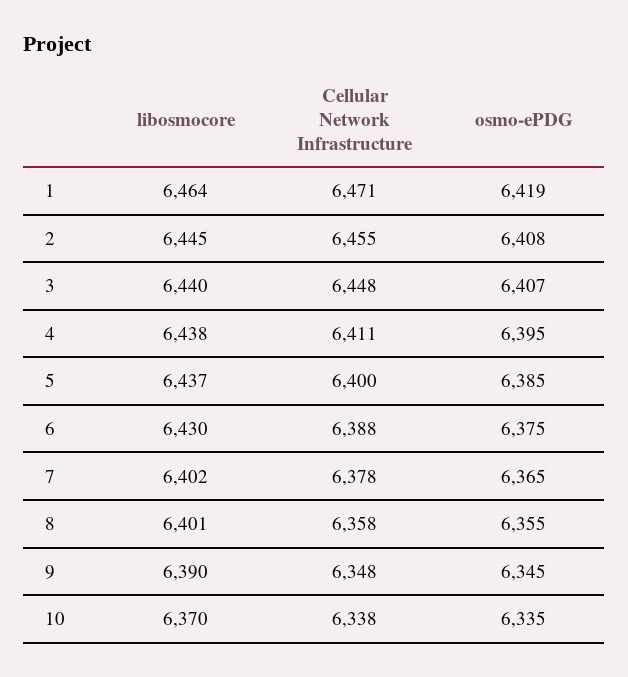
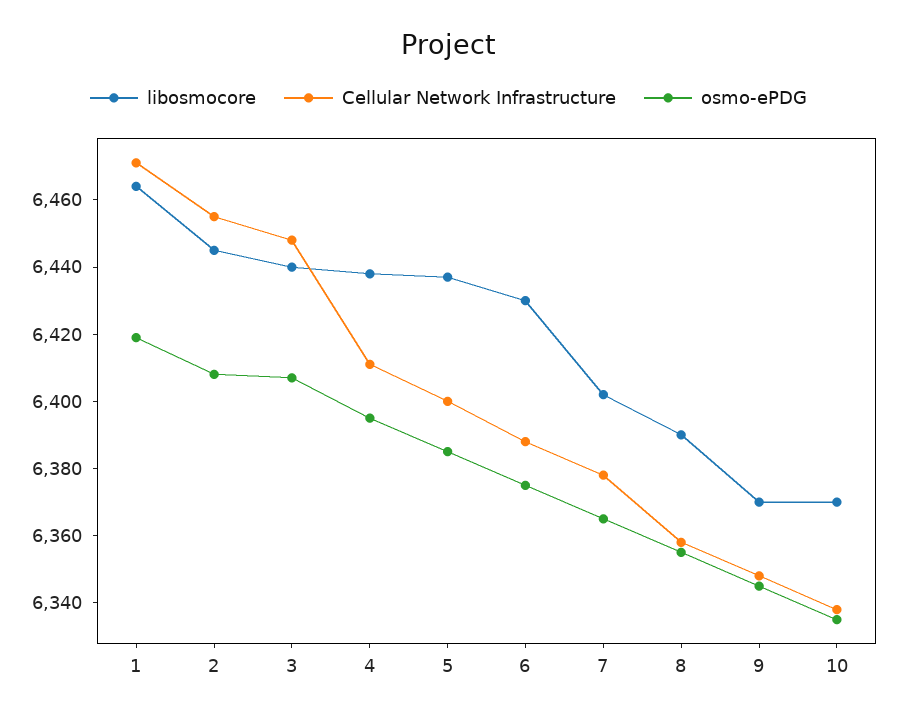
libosmocore, 8: 6401 -> 6390
libosmocore, 9: 6390 -> 6370

